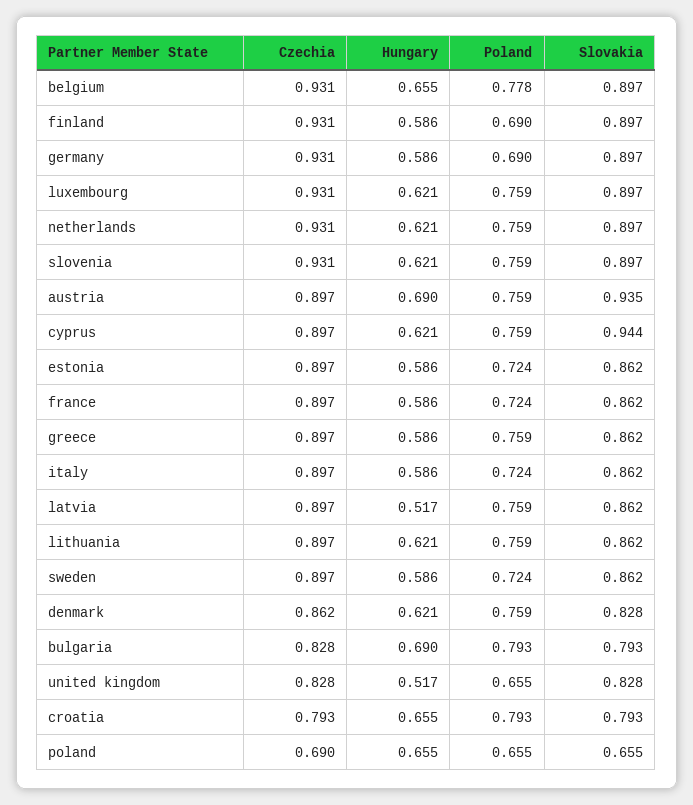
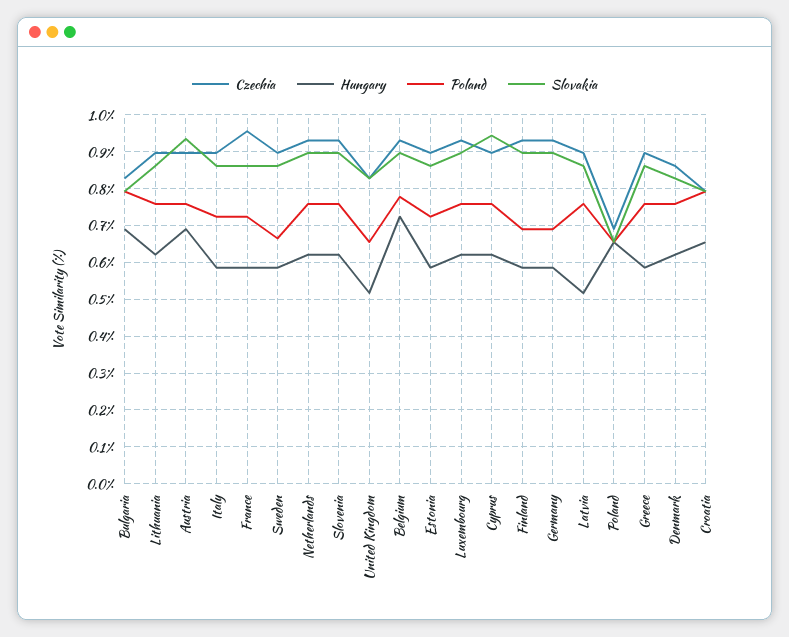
Hungary, belgium: 0.655 -> 0.72
Czechia, france: 0.897 -> 0.96
Poland, sweden: 0.724 -> 0.66

